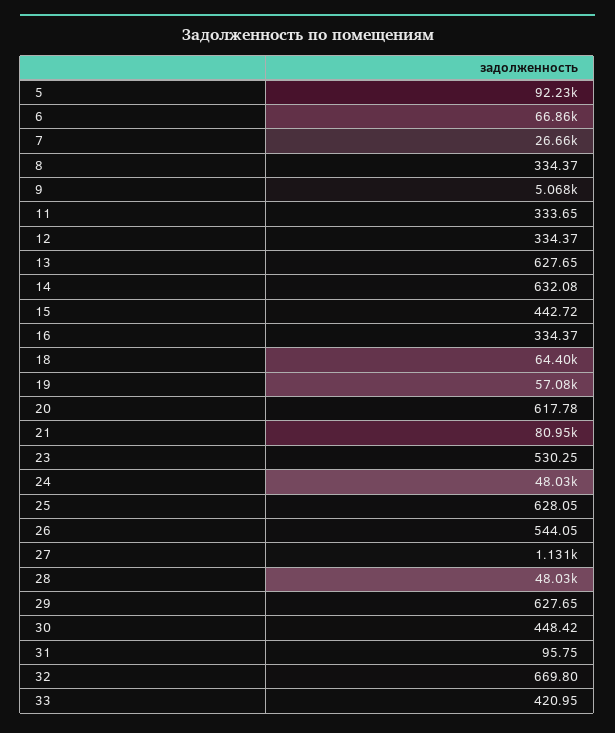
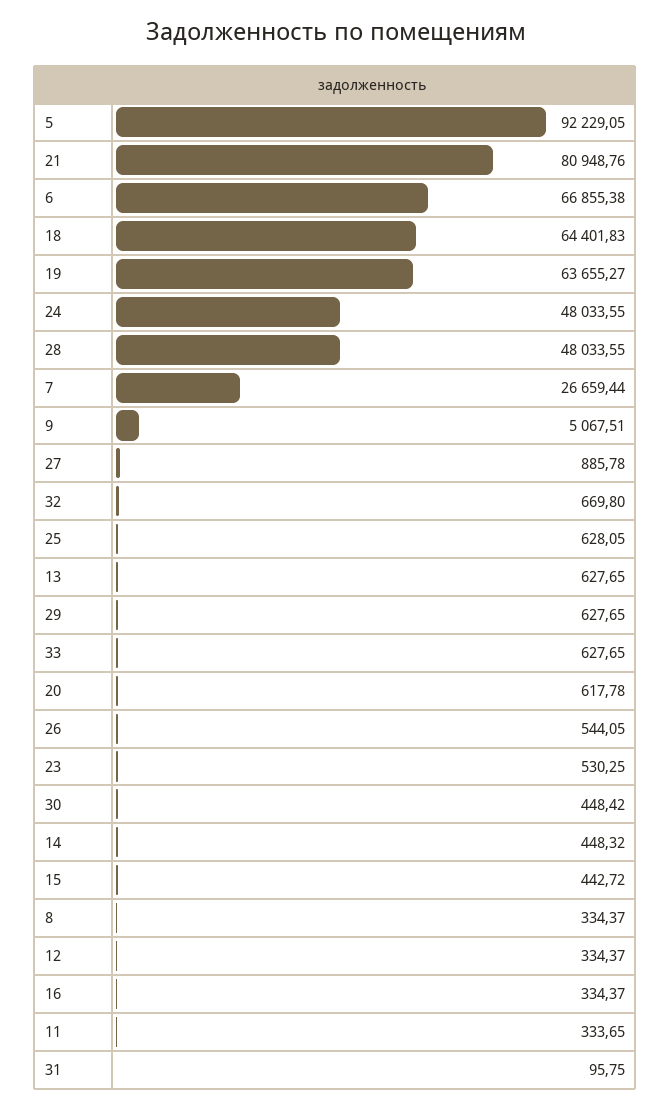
14: 632.08 -> 448.32
19: 57080 -> 63655.27
27: 1131 -> 885.78
33: 420.95 -> 627.65

